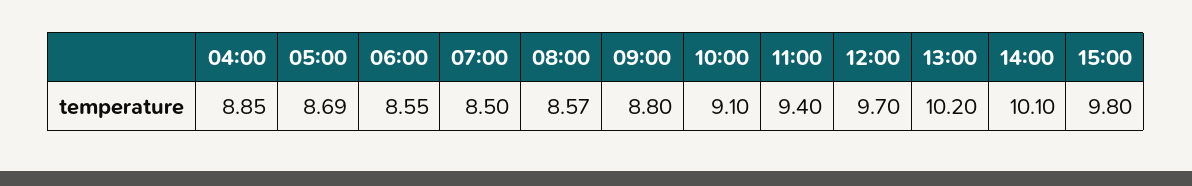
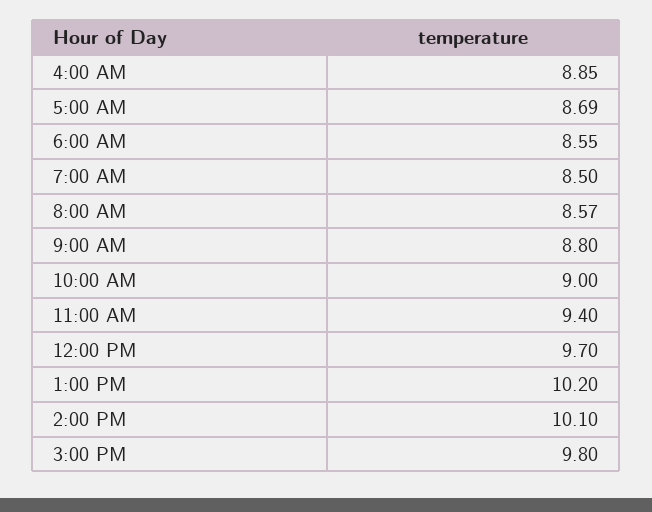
10:00: 9.1 -> 9

